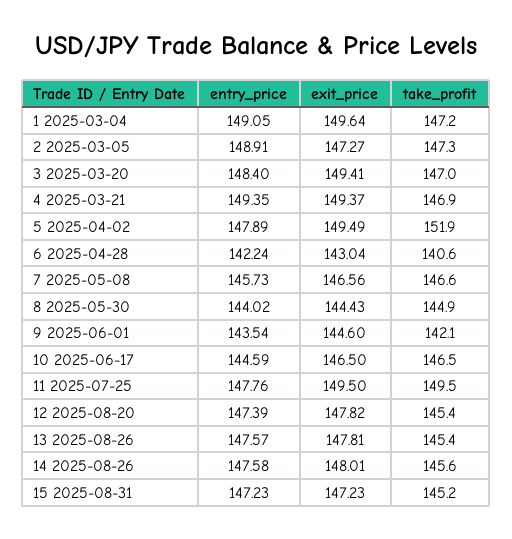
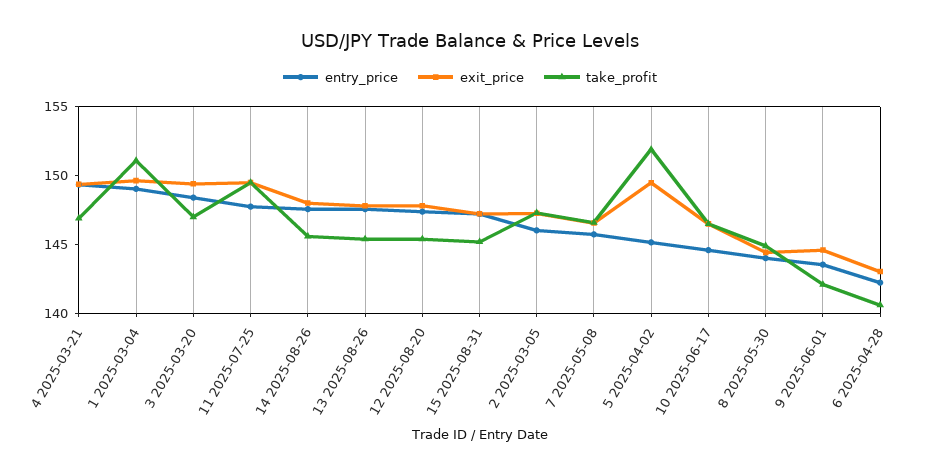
take_profit, 1 2025-03-04: 147.2 -> 151
entry_price, 2 2025-03-05: 148.91 -> 146
entry_price, 5 2025-04-02: 147.89 -> 145

